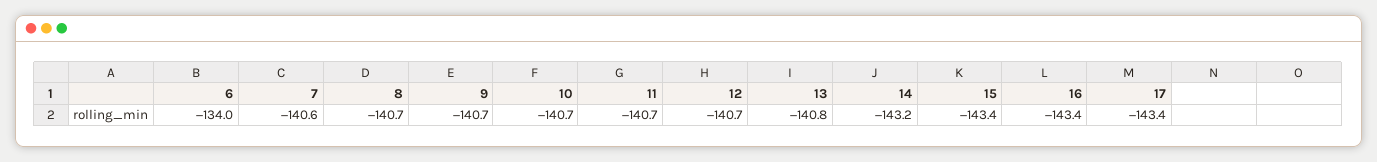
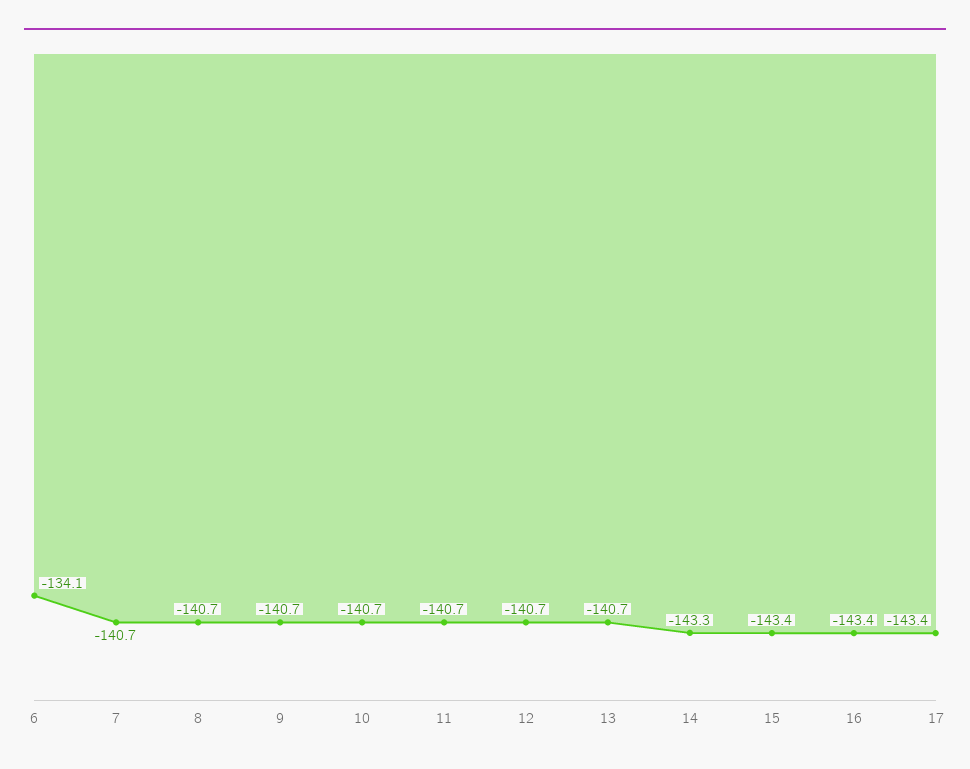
6: -134 -> -134.1
7: -140.6 -> -140.7
13: -140.8 -> -140.7
14: -143.2 -> -143.3

